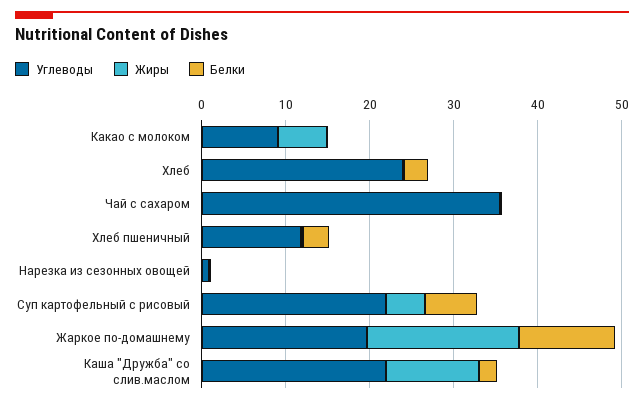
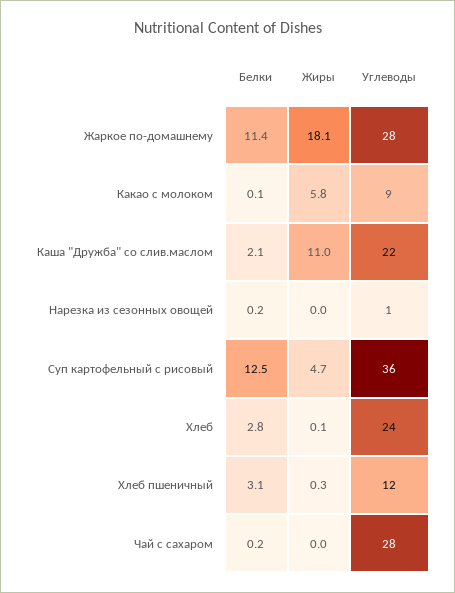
Углеводы, Чай с сахаром: 36 -> 28
Углеводы, Суп картофельный с рисовый: 22 -> 36
Белки, Суп картофельный с рисовый: 6 -> 12.5
Углеводы, Жаркое по-домашнему: 20 -> 28

